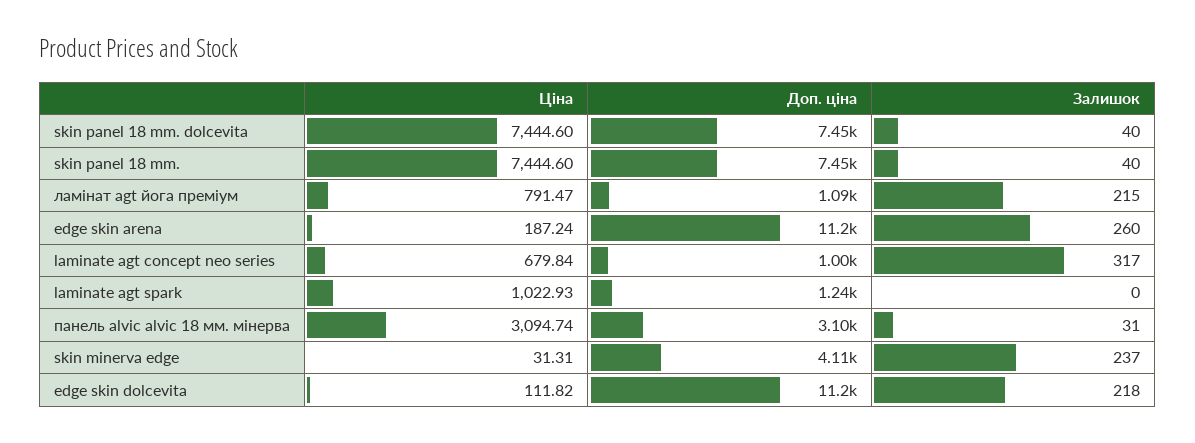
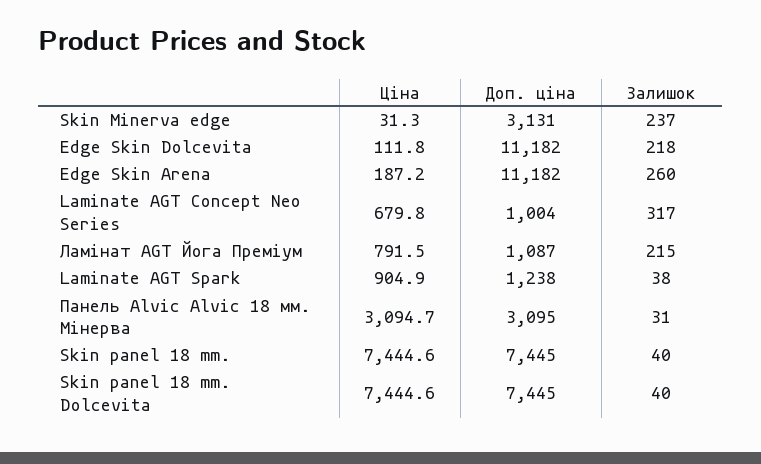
Ціна, laminate agt spark: 1022.93 -> 904.9
Залишок, laminate agt spark: 0 -> 38
Доп. ціна, skin minerva edge: 4110 -> 3131

